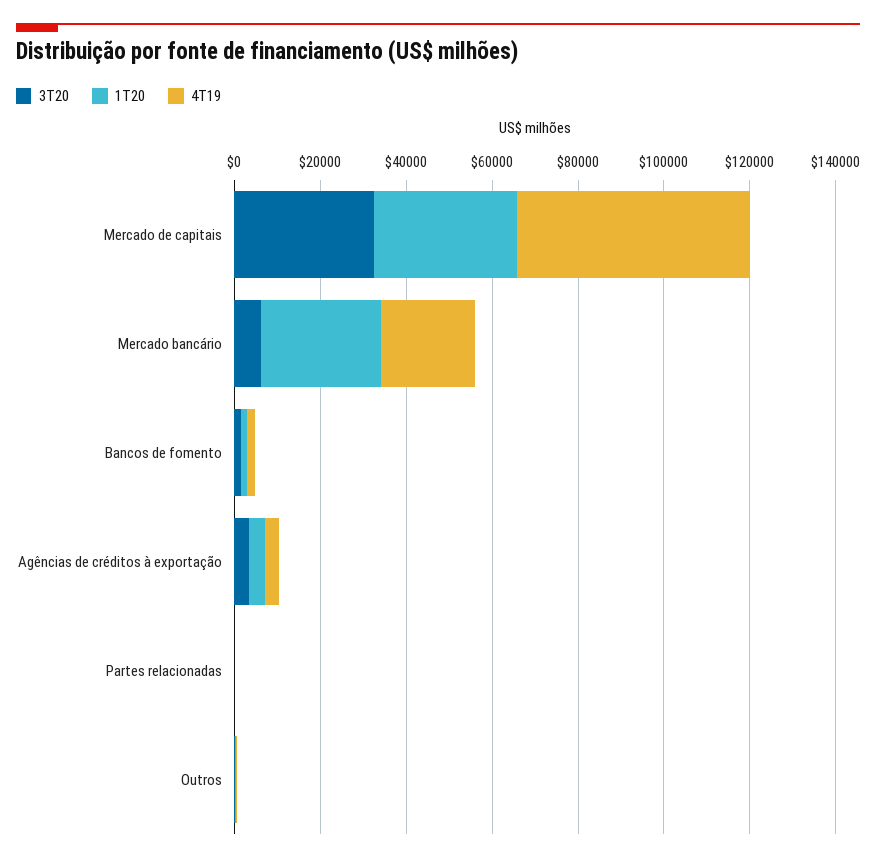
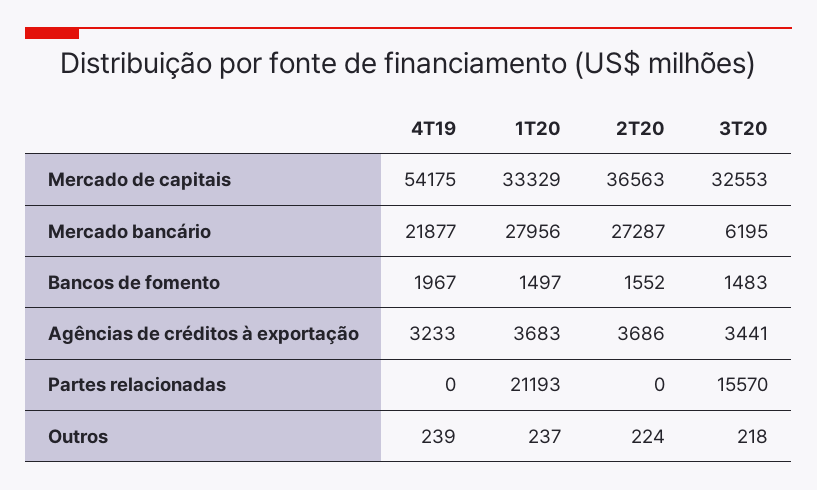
3T20, Partes relacionadas: 0 -> 15570
1T20, Partes relacionadas: 0 -> 21193
2T20, Mercado de capitais: none -> 36563
2T20, Mercado bancário: none -> 27287
2T20, Bancos de fomento: none -> 1552
2T20, Agências de créditos à exportação: none -> 3686
2T20, Partes relacionadas: none -> 0
2T20, Outros: none -> 224

